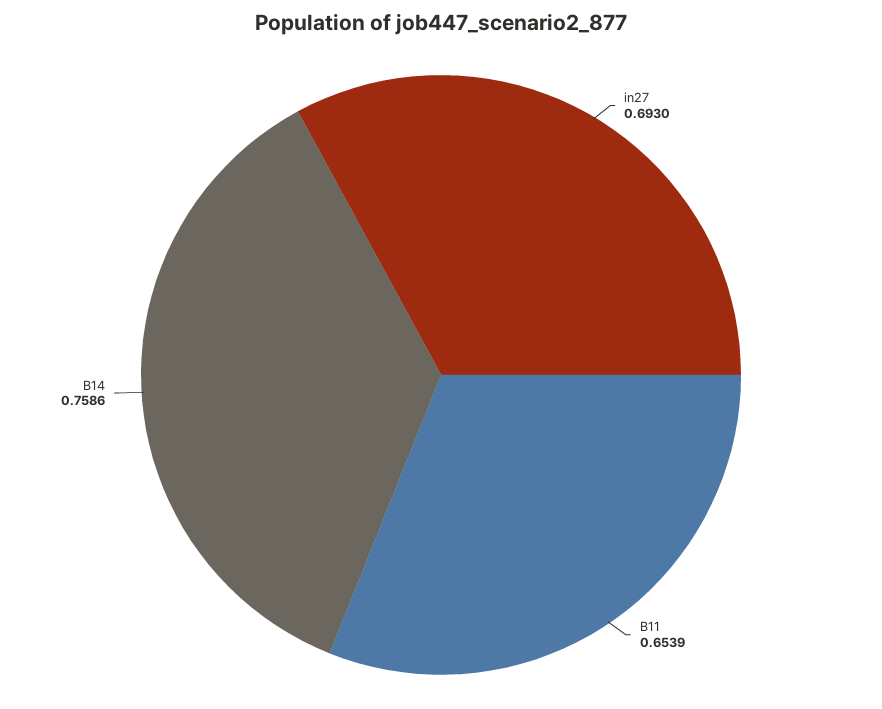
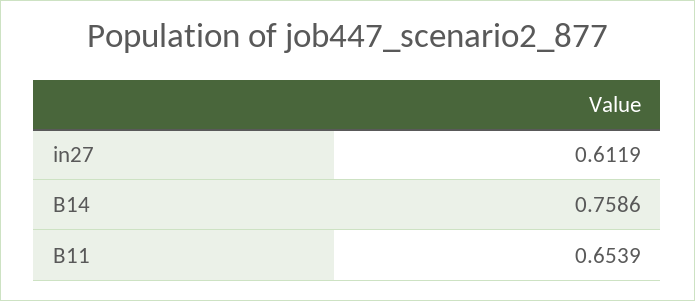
in27: 0.693 -> 0.6119

